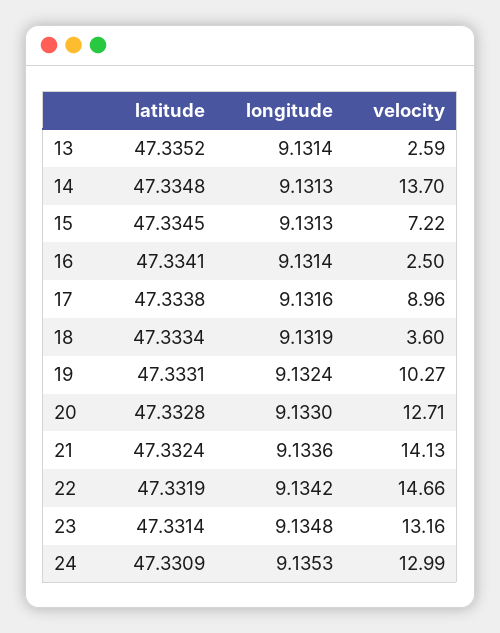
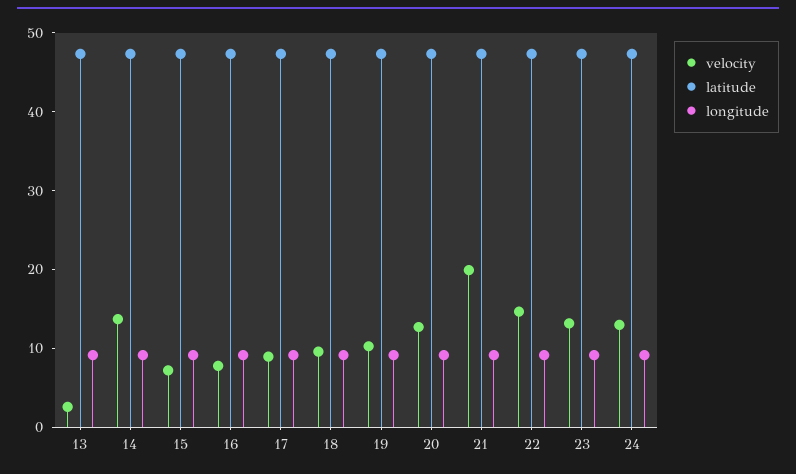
velocity, 16: 2.5 -> 8
velocity, 18: 3.6 -> 10
velocity, 21: 14.13 -> 20

